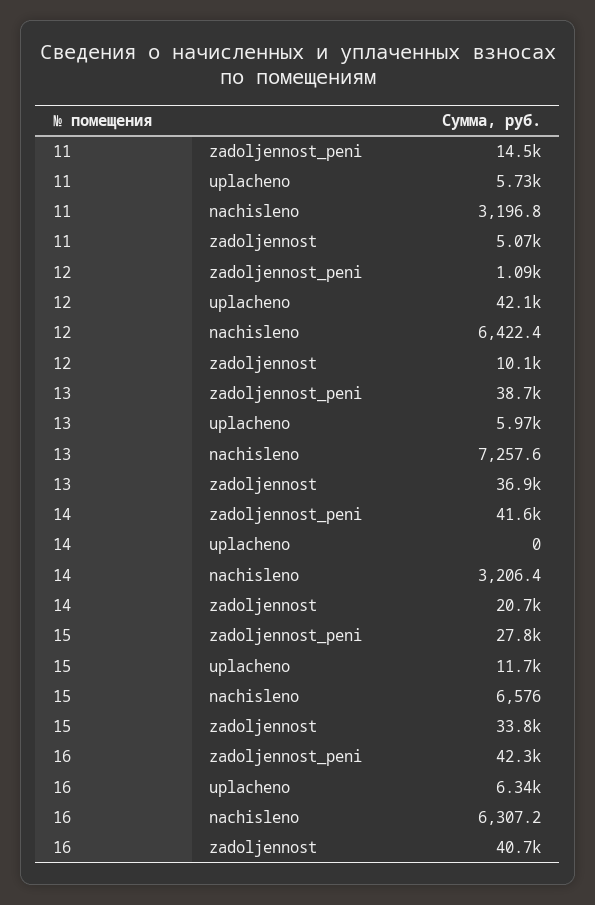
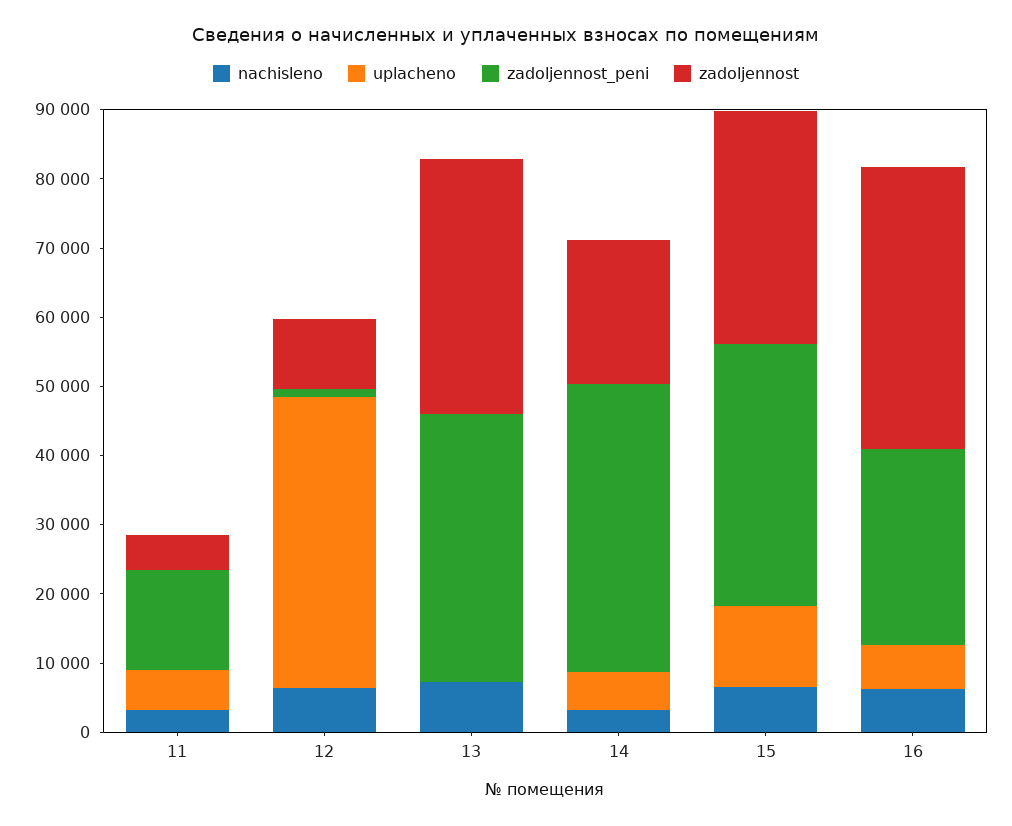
uplacheno, 13: 5970 -> 0
uplacheno, 14: 0 -> 6000
zadoljennost_peni, 15: 27800 -> 38000
zadoljennost_peni, 16: 42300 -> 28000

